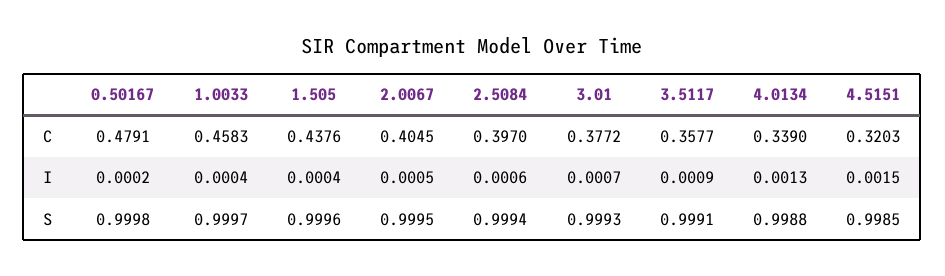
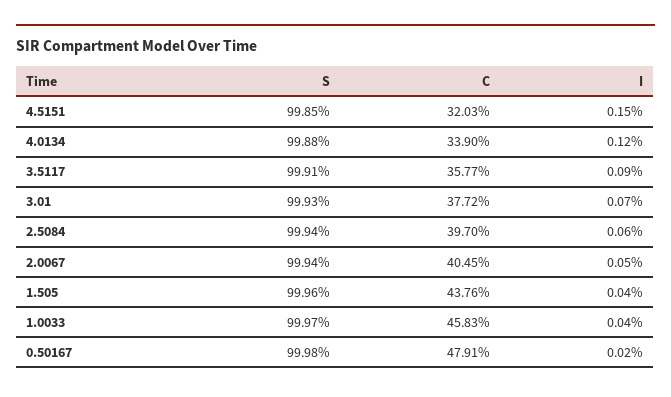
4.0134, I: 0.0013 -> 0.0012
2.0067, S: 0.9995 -> 0.9994

